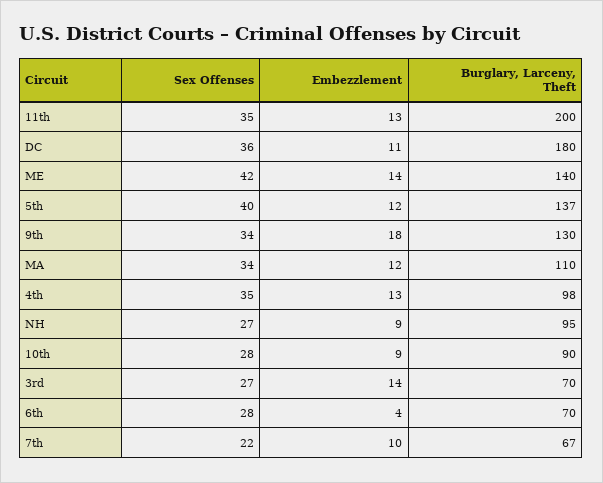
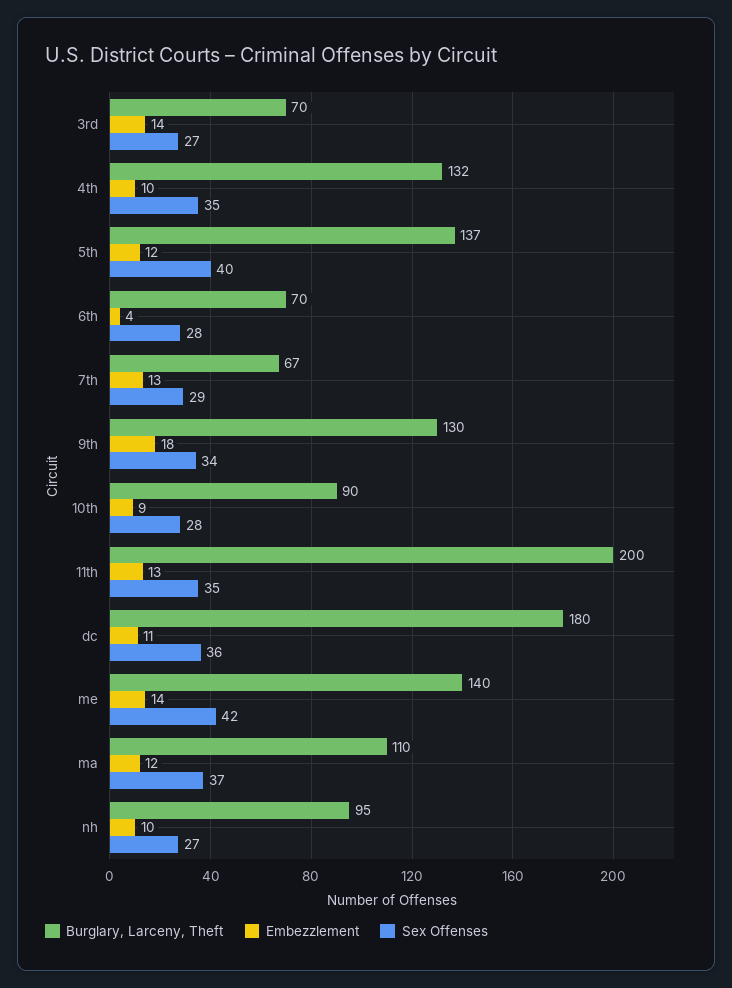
Sex Offenses, MA: 34 -> 37
Embezzlement, 4th: 13 -> 10
Burglary, Larceny, Theft, 4th: 98 -> 132
Embezzlement, NH: 9 -> 10
Sex Offenses, 7th: 22 -> 29
Embezzlement, 7th: 10 -> 13

